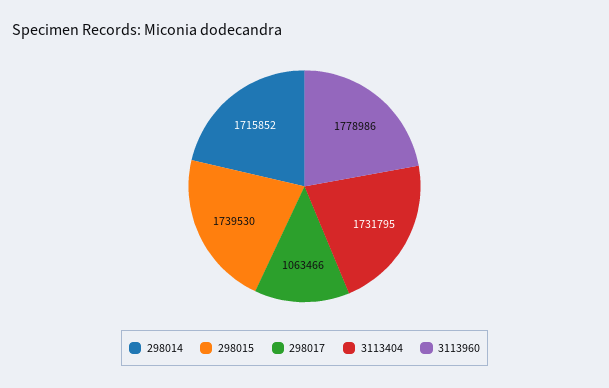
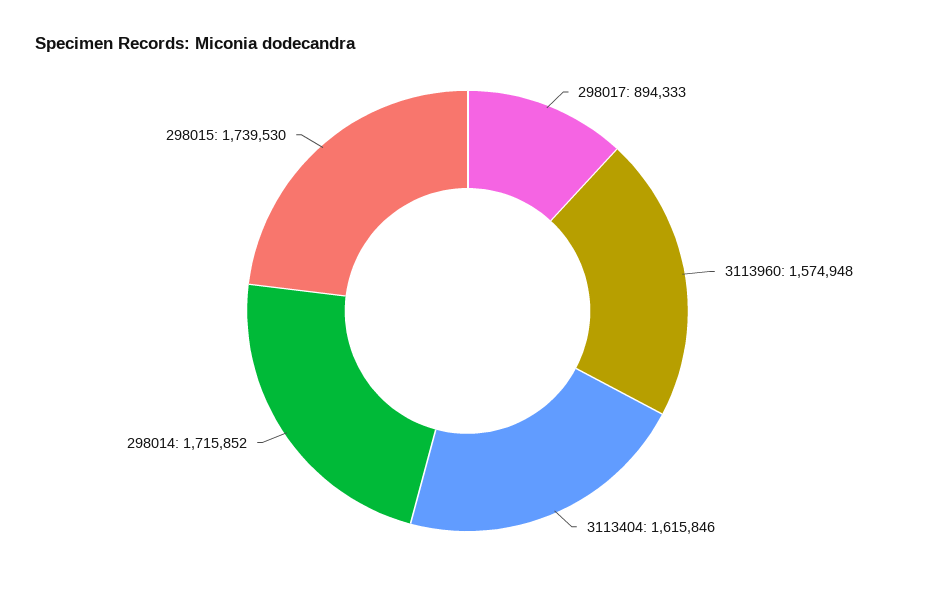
298017: 1063466 -> 894333
3113404: 1731795 -> 1615846
3113960: 1778986 -> 1574948

